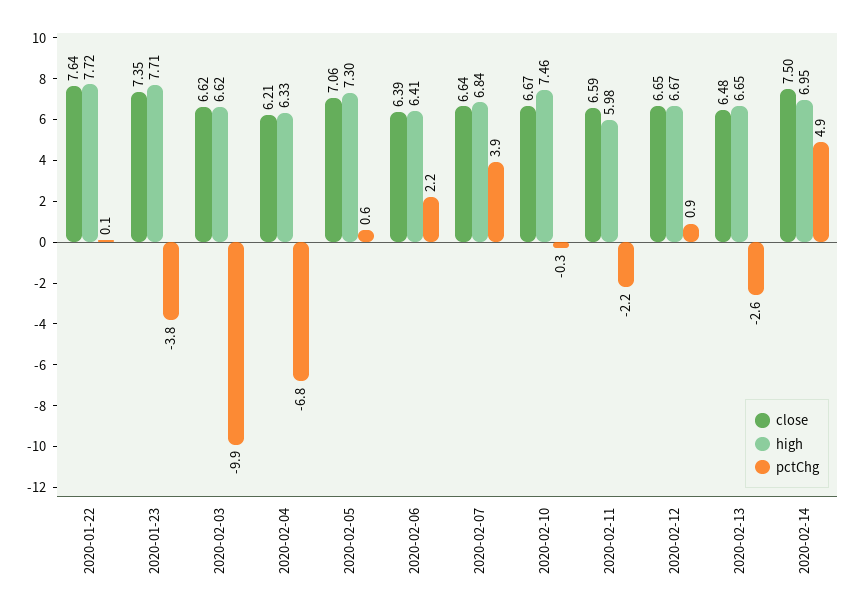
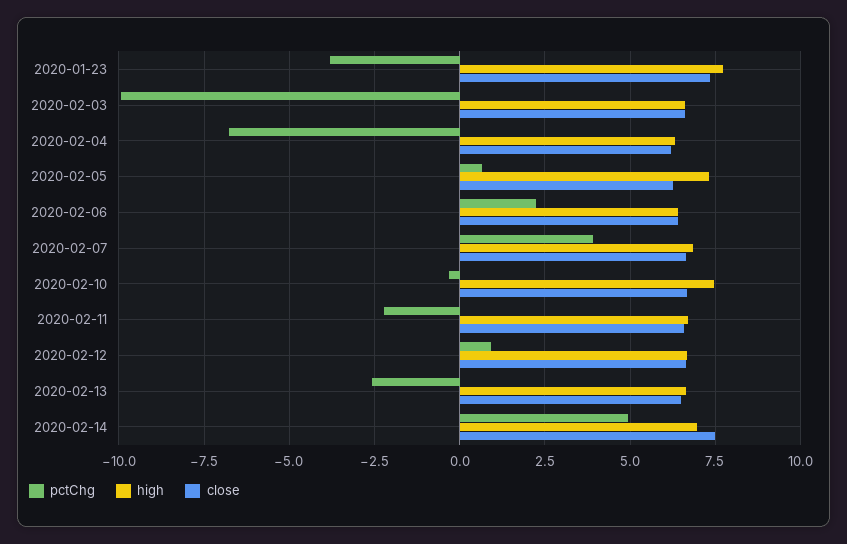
close, 2020-01-22: 7.64 -> none
high, 2020-01-22: 7.72 -> none
pctChg, 2020-01-22: 0.1 -> none
close, 2020-02-05: 7.06 -> 6.25
high, 2020-02-11: 5.98 -> 6.75

